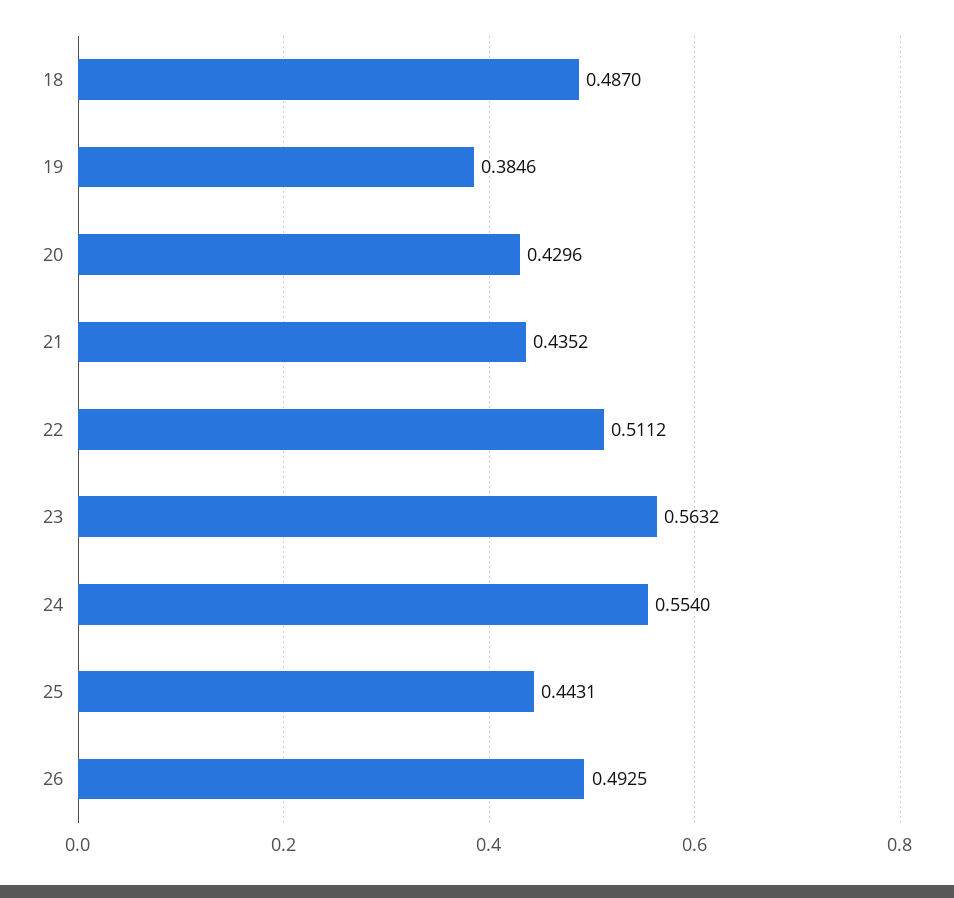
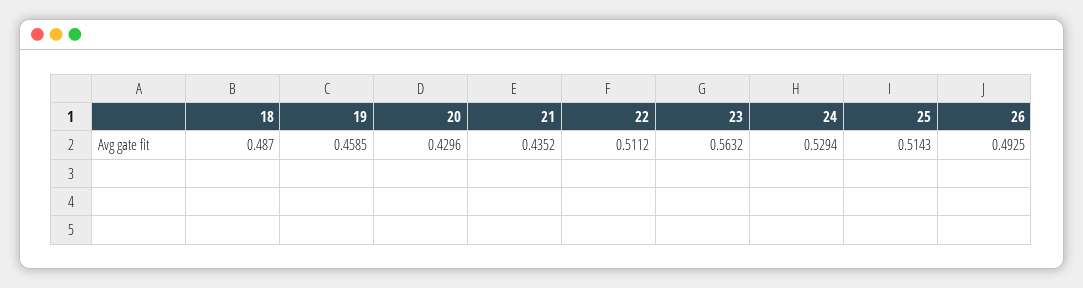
19: 0.3846 -> 0.4585
24: 0.554 -> 0.5294
25: 0.4431 -> 0.5143

